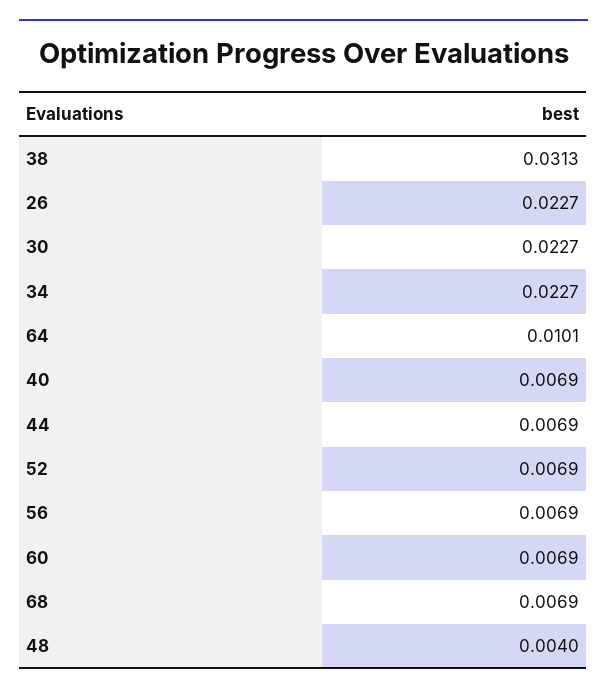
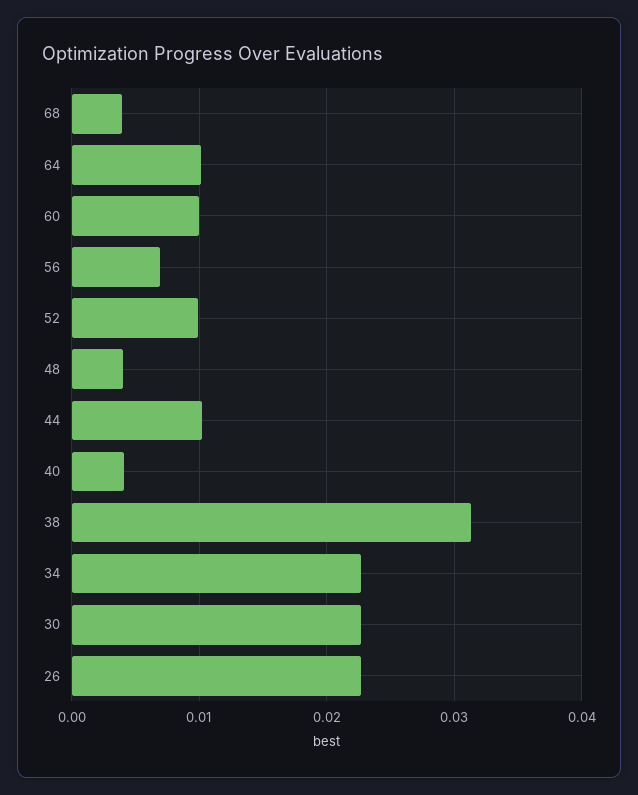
40: 0.0069 -> 0.004
44: 0.0069 -> 0.01
52: 0.0069 -> 0.01
60: 0.0069 -> 0.01
68: 0.0069 -> 0.004

